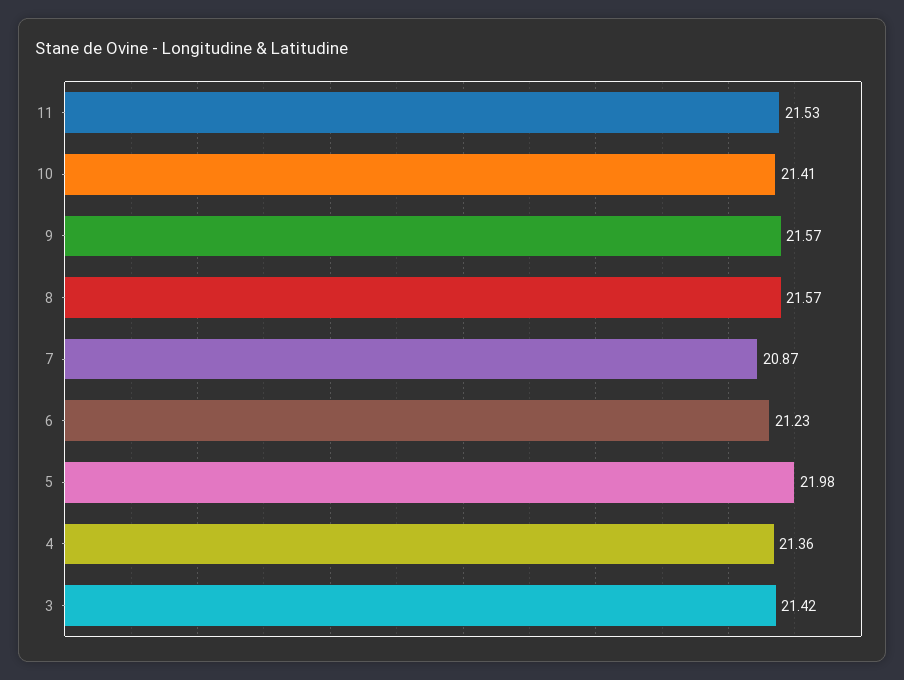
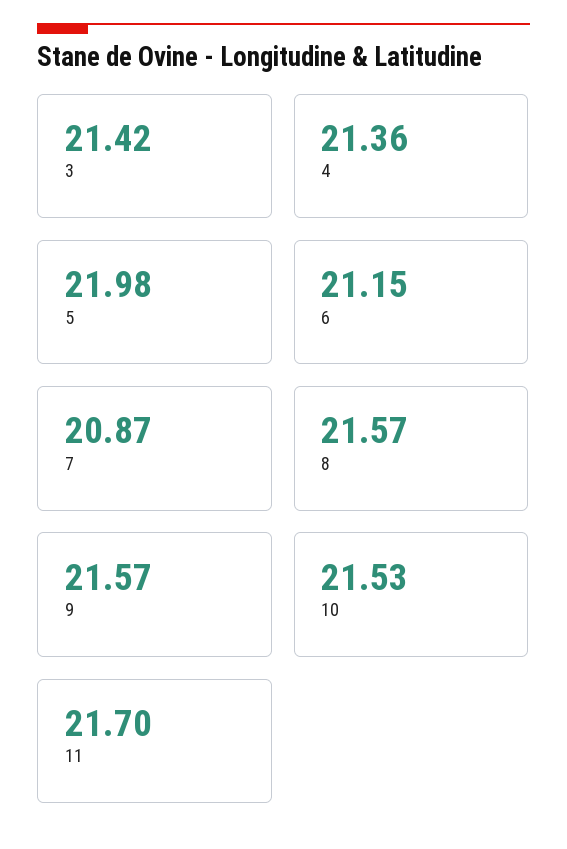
11: 21.53 -> 21.7
10: 21.41 -> 21.53
6: 21.23 -> 21.15

